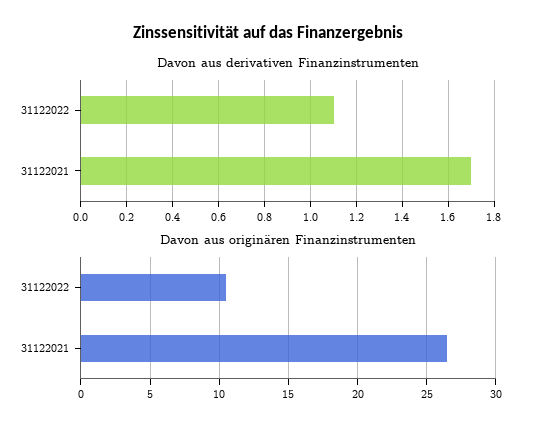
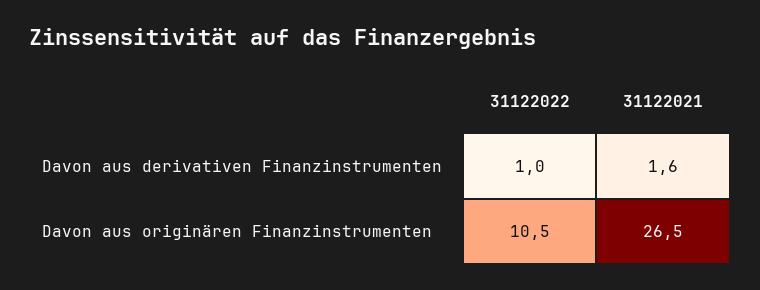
Davon aus derivativen Finanzinstrumenten, 31122022: 1.1 -> 1
Davon aus derivativen Finanzinstrumenten, 31122021: 1.7 -> 1.6

